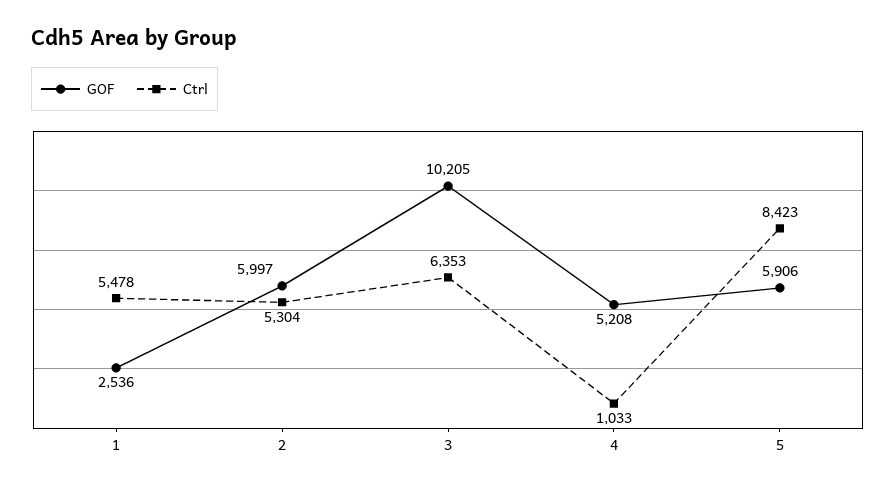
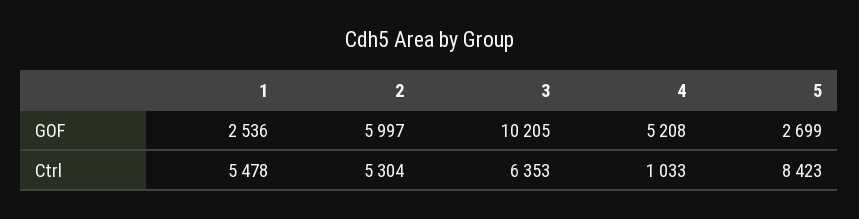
GOF, 5: 5906 -> 2699

